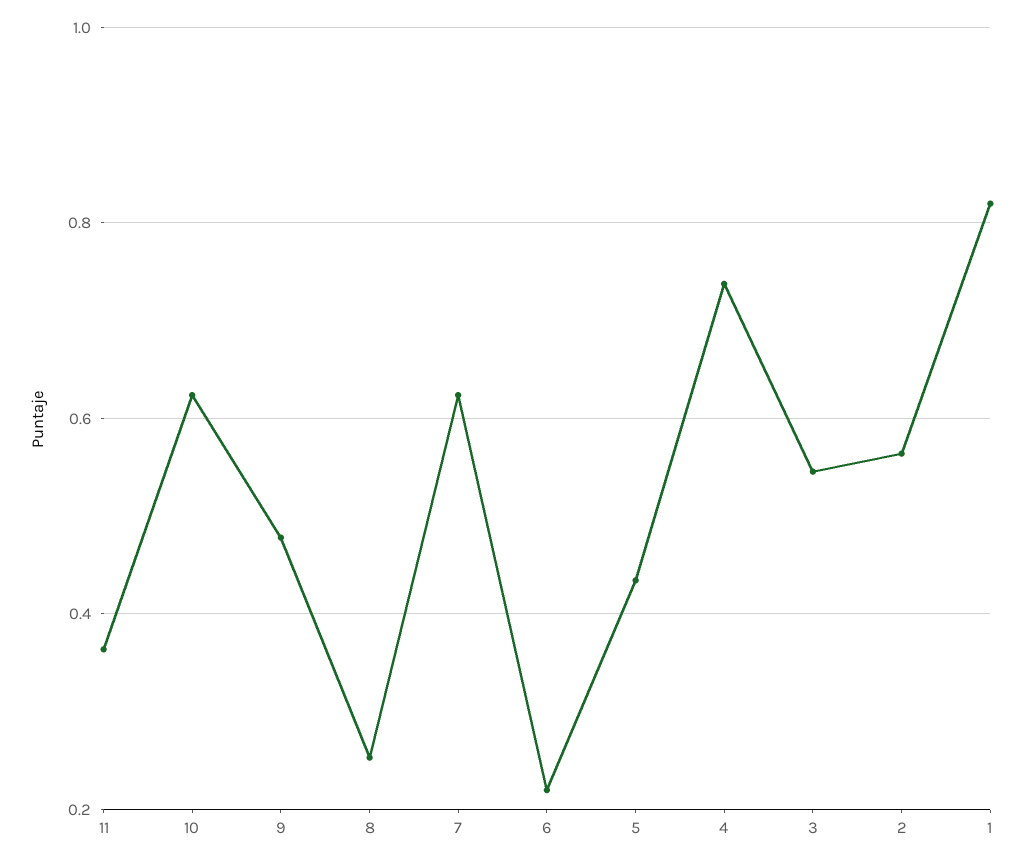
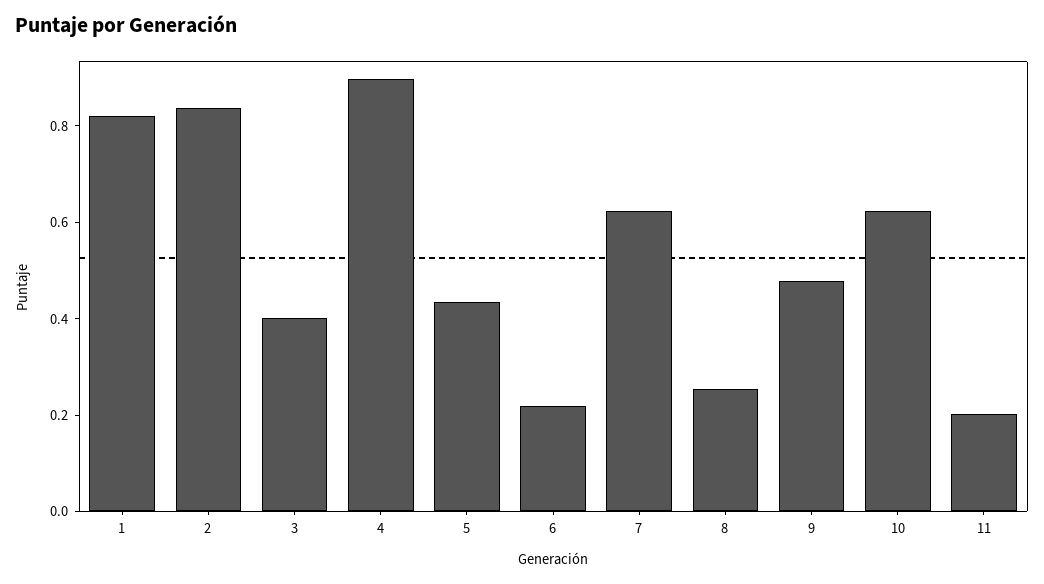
11: 0.36 -> 0.2
4: 0.74 -> 0.9
3: 0.54 -> 0.4
2: 0.56 -> 0.85

